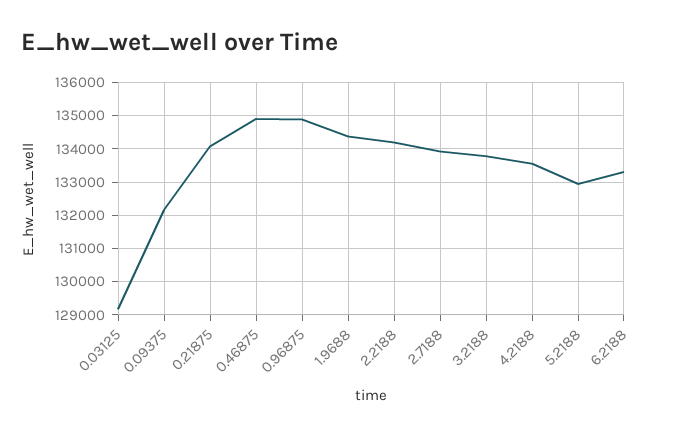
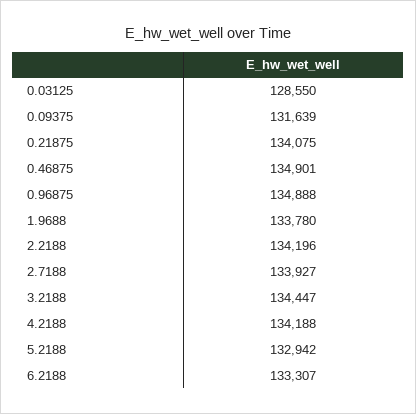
0.03125: 129200 -> 128550
0.09375: 132200 -> 131639
1.9688: 134400 -> 133780
3.2188: 133800 -> 134447
4.2188: 133600 -> 134188

